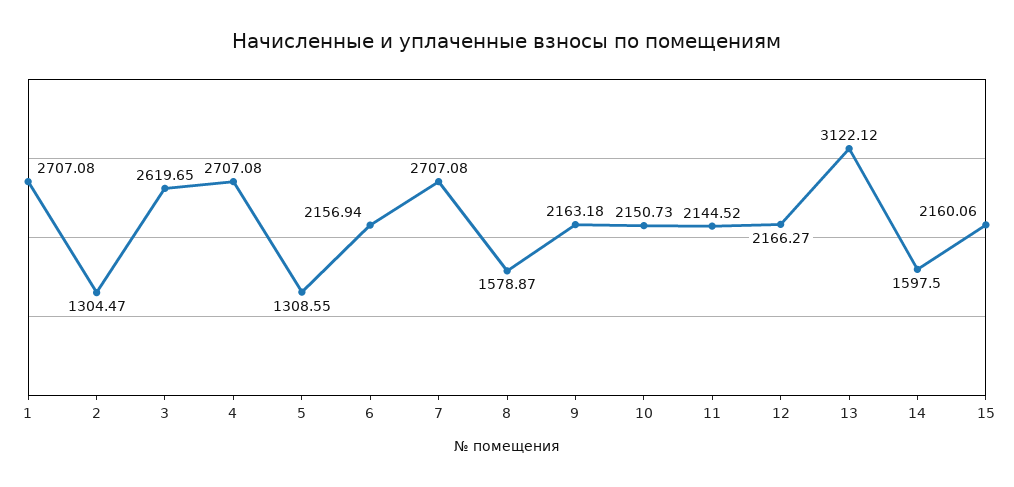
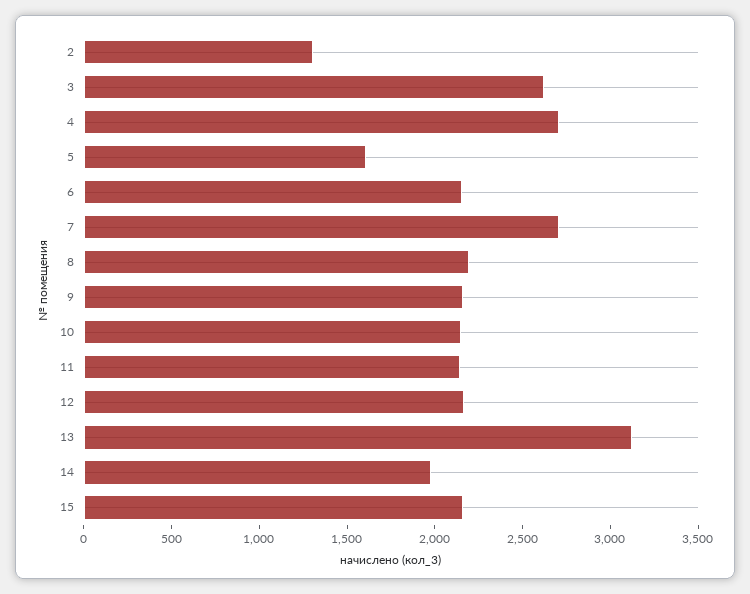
1: 2707.08 -> none
5: 1308.55 -> 1600
8: 1578.87 -> 2200
14: 1597.5 -> 2000

